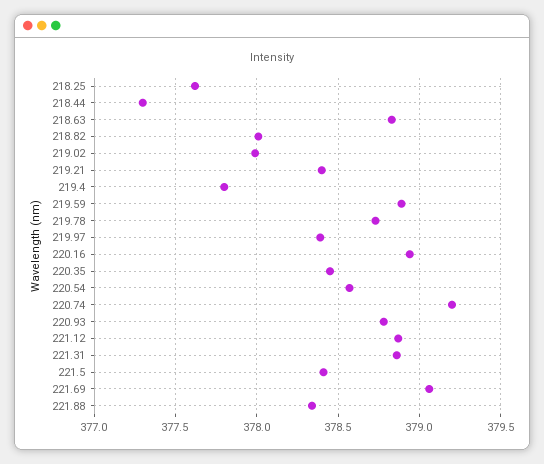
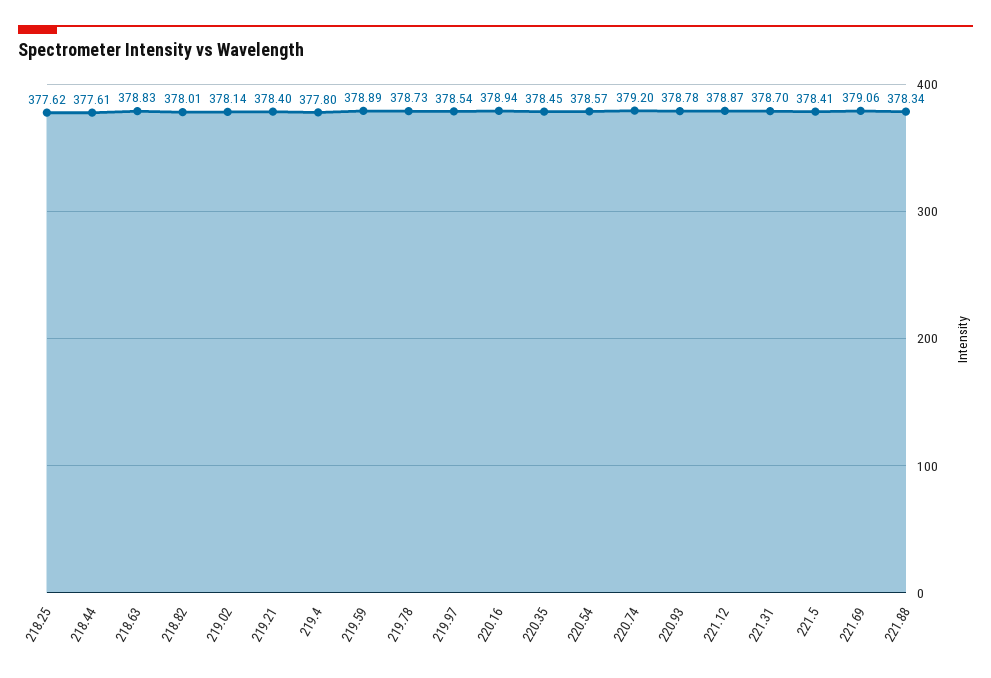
218.44: 377.3 -> 377.61
219.02: 378 -> 378.14
219.97: 378.4 -> 378.54
221.31: 378.85 -> 378.7

